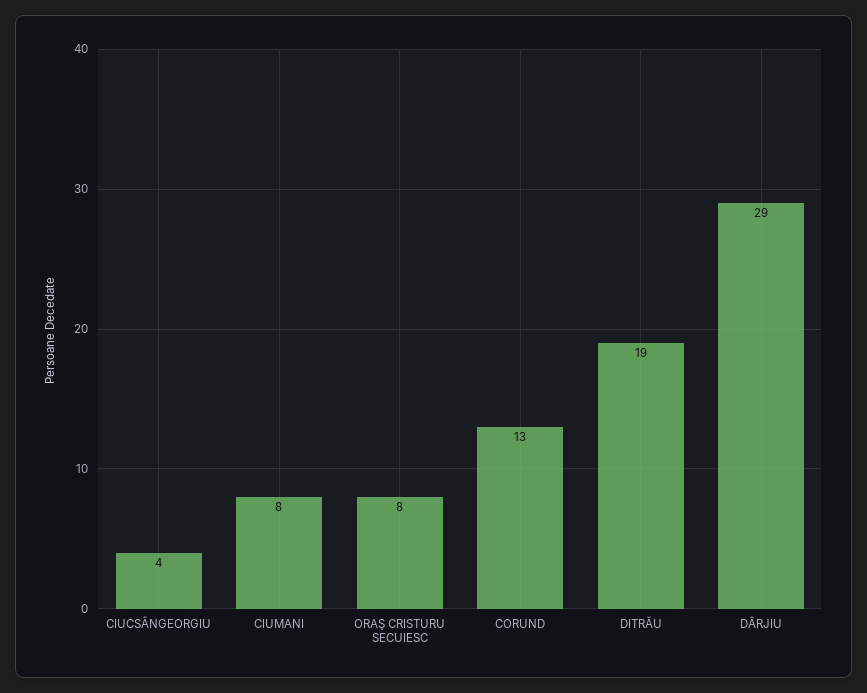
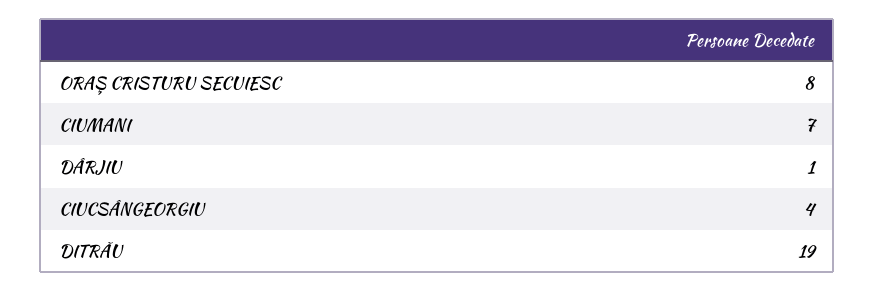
CIUMANI: 8 -> 7
CORUND: 13 -> none
DÂRJIU: 29 -> 1

